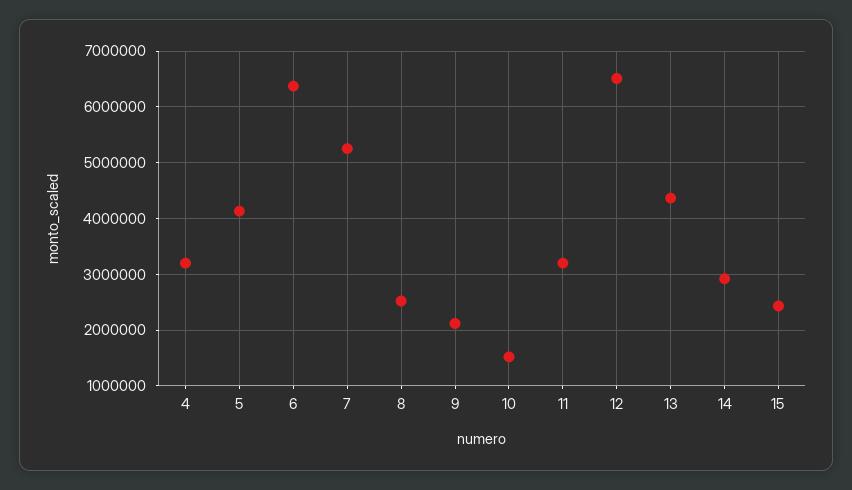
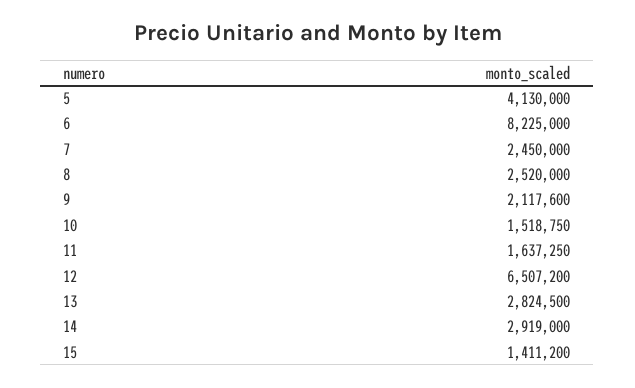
4: 3200000 -> none
6: 6400000 -> 8225000
7: 5200000 -> 2450000
11: 3200000 -> 1637250
13: 4400000 -> 2824500
15: 2400000 -> 1411200

